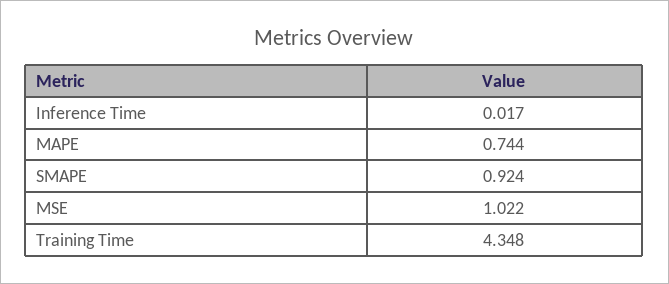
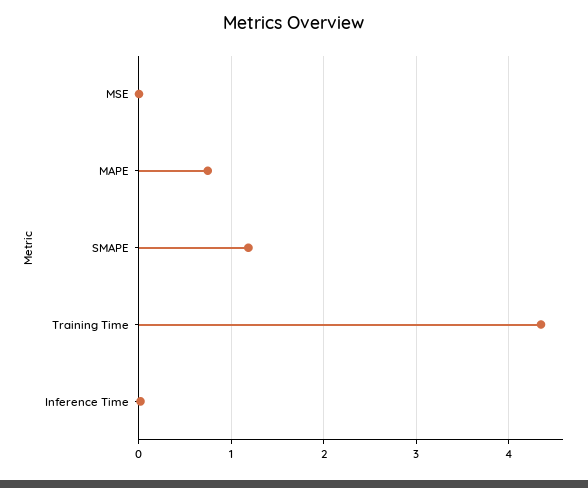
SMAPE: 0.924 -> 1.2
MSE: 1.022 -> 0

